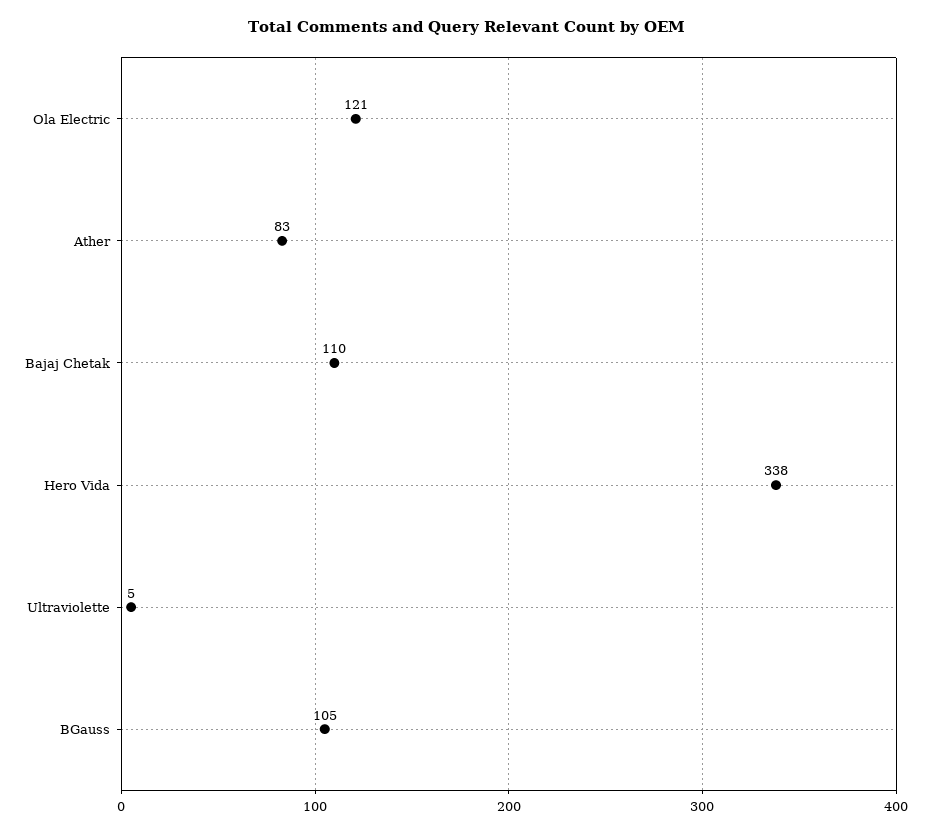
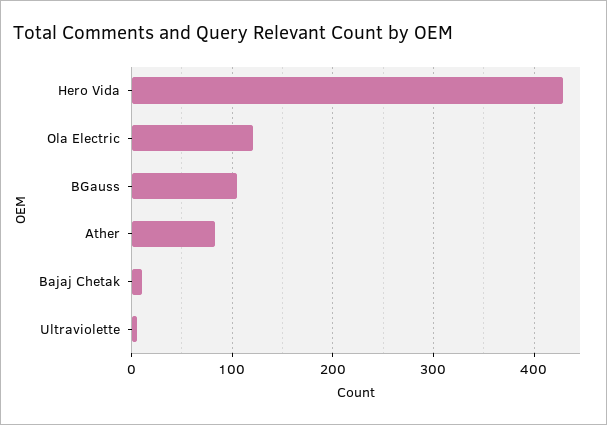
Bajaj Chetak: 110 -> 10
Hero Vida: 338 -> 430

